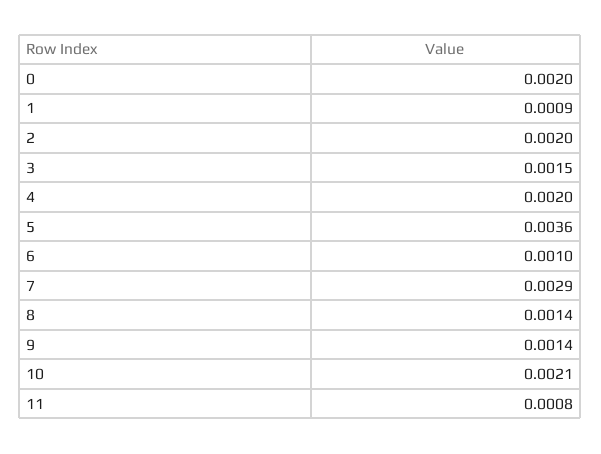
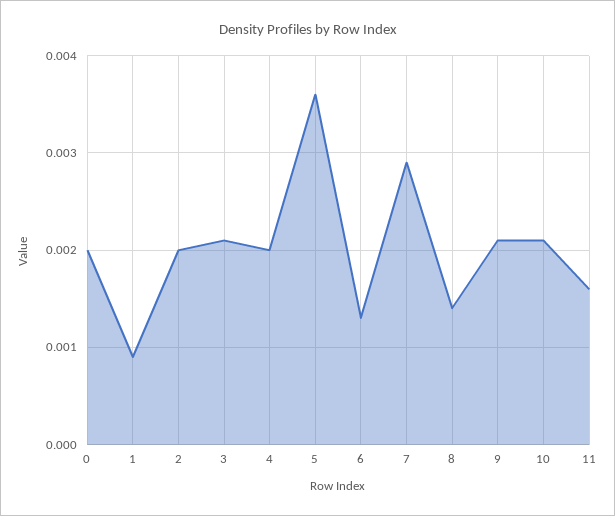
3: 0.0015 -> 0.0021
6: 0.001 -> 0.0013
9: 0.0014 -> 0.0021
11: 0.0008 -> 0.0016

